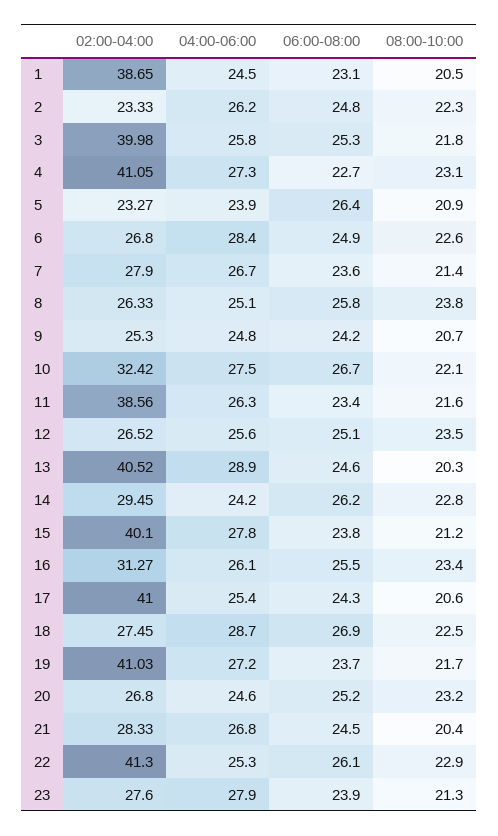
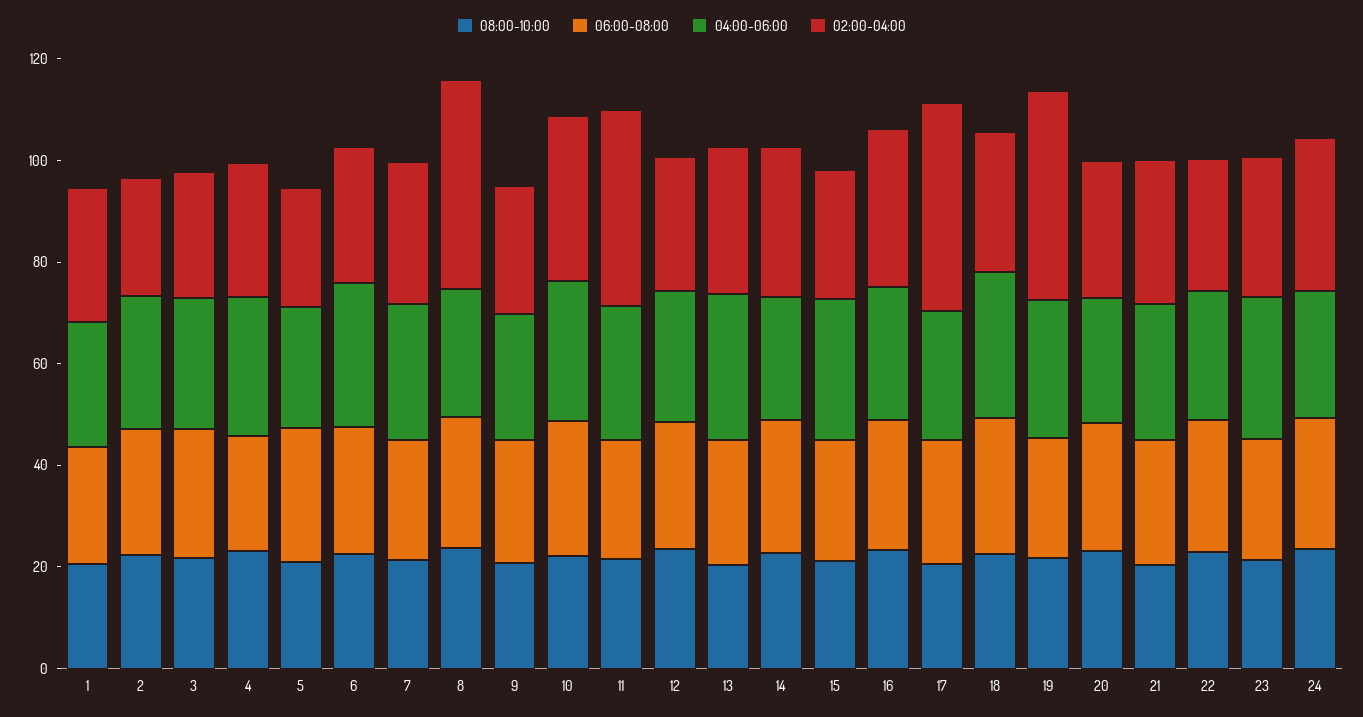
02:00-04:00, 1: 38.65 -> 25
02:00-04:00, 3: 39.98 -> 25
02:00-04:00, 4: 41.05 -> 25
02:00-04:00, 8: 26.33 -> 40
02:00-04:00, 13: 40.52 -> 30
02:00-04:00, 15: 40.1 -> 25
02:00-04:00, 22: 41.3 -> 25
08:00-10:00, 24: none -> 25
06:00-08:00, 24: none -> 25
04:00-06:00, 24: none -> 25
02:00-04:00, 24: none -> 30

